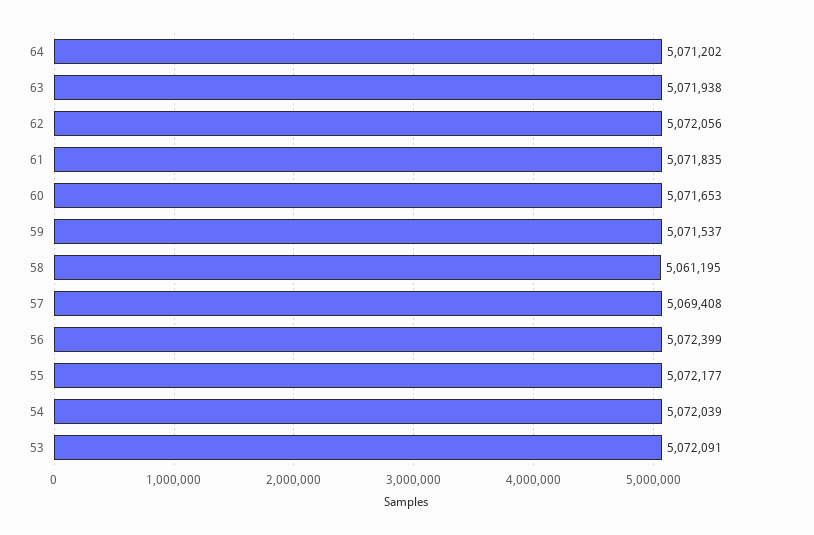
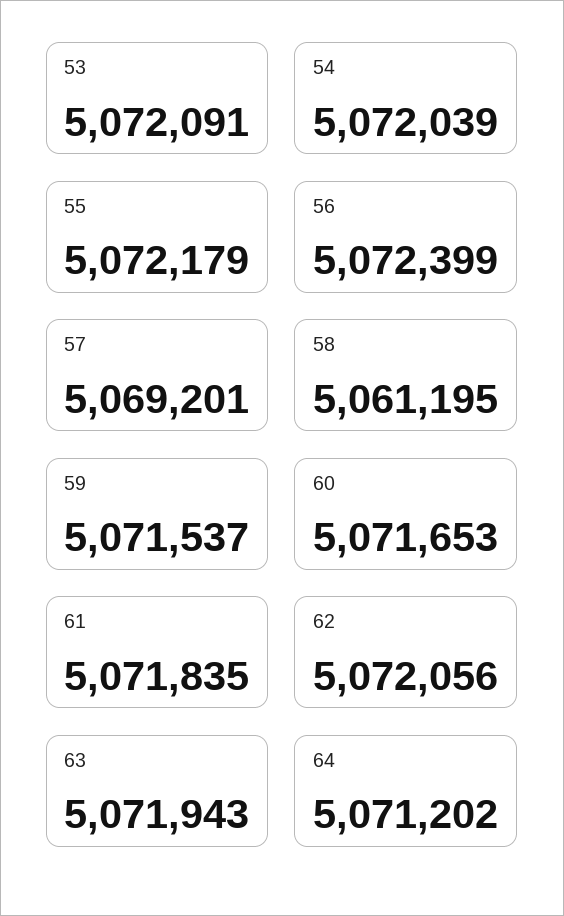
63: 5071938 -> 5071943
57: 5069408 -> 5069201
55: 5072177 -> 5072179

